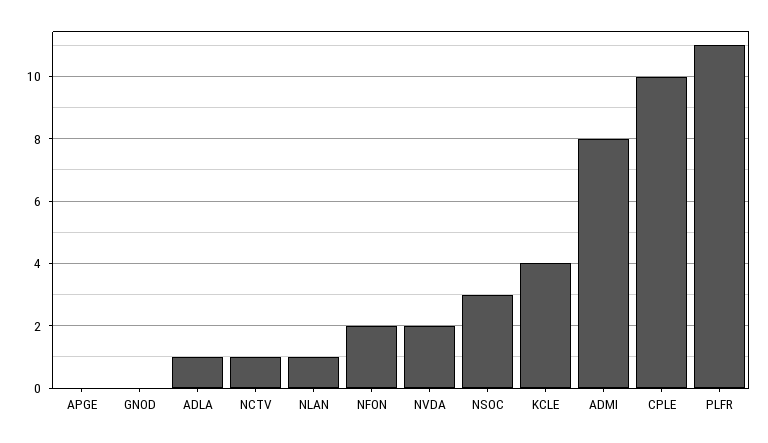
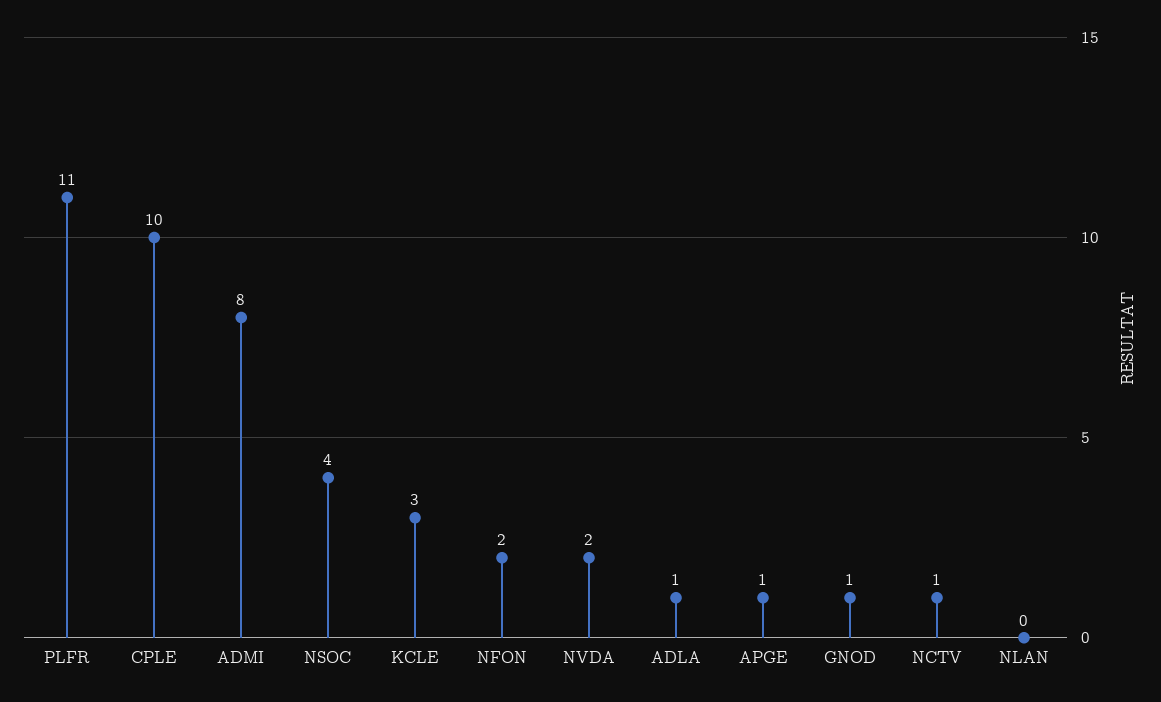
APGE: 0 -> 1
GNOD: 0 -> 1
NLAN: 1 -> 0
NSOC: 3 -> 4
KCLE: 4 -> 3

